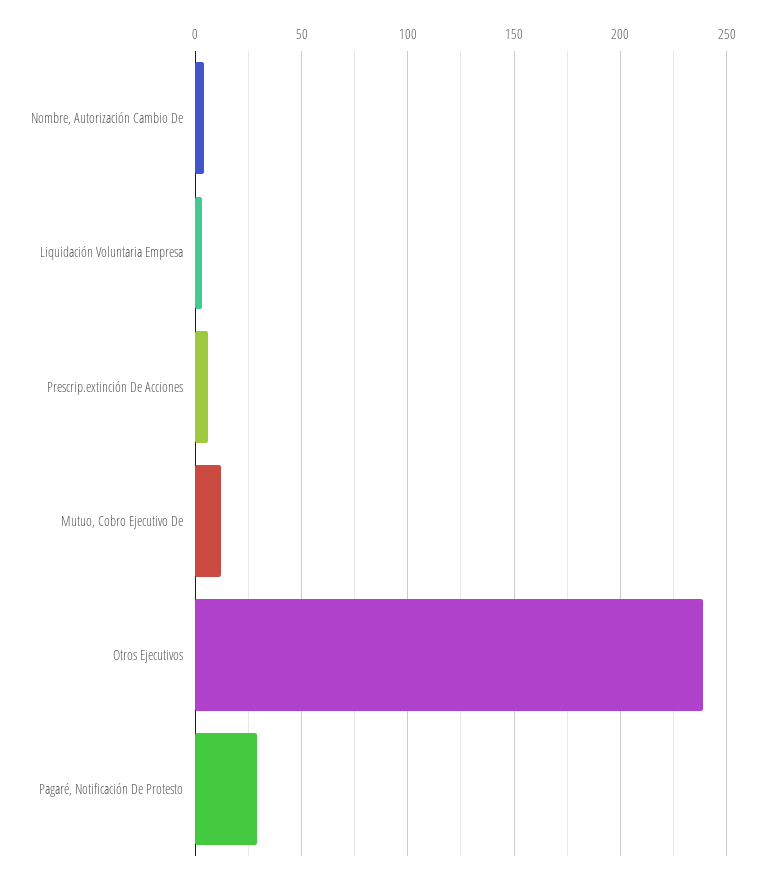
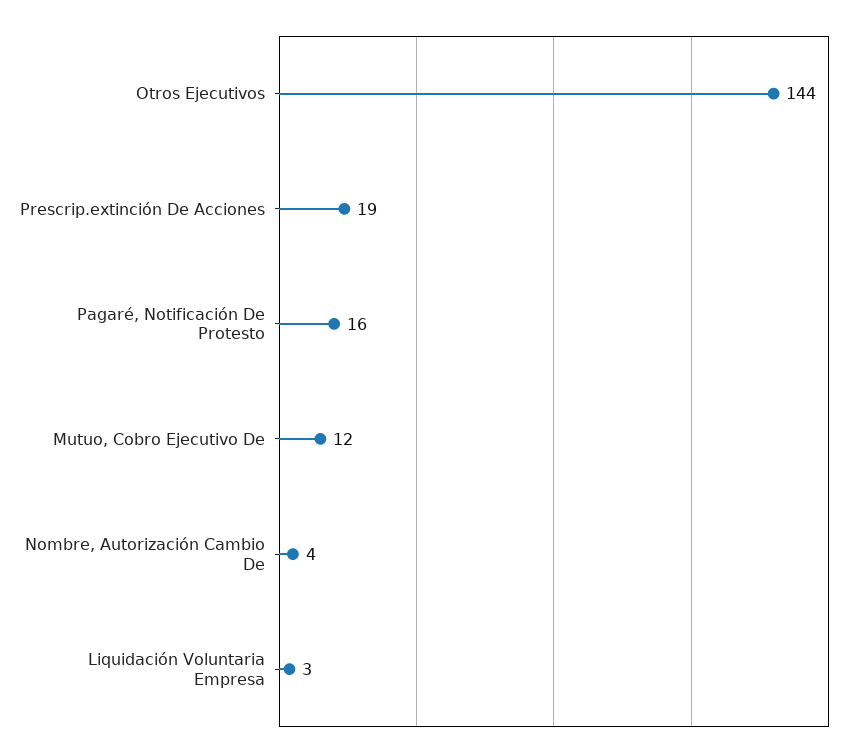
Prescrip.extinción De Acciones: 5 -> 19
Otros Ejecutivos: 240 -> 144
Pagaré, Notificación De Protesto: 30 -> 16

